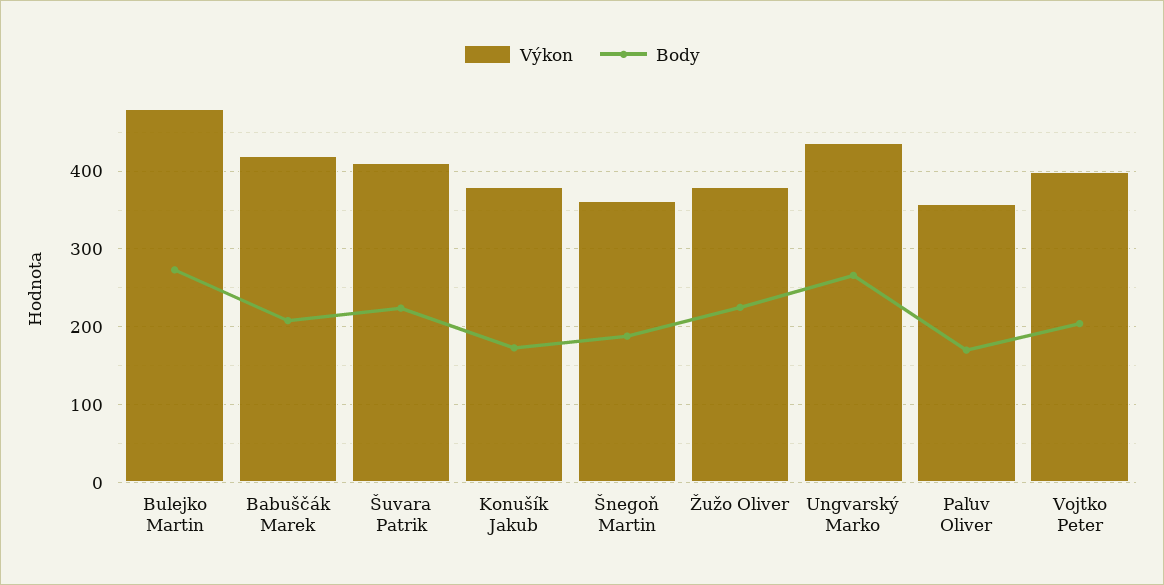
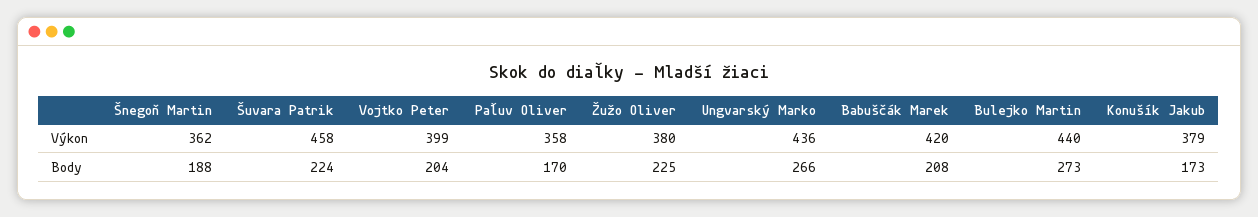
Výkon, Bulejko Martin: 480 -> 440
Výkon, Šuvara Patrik: 410 -> 458

